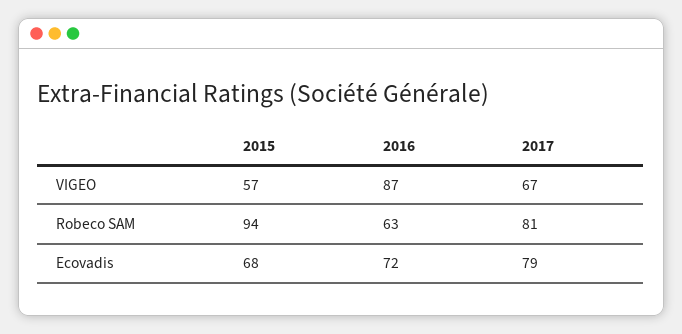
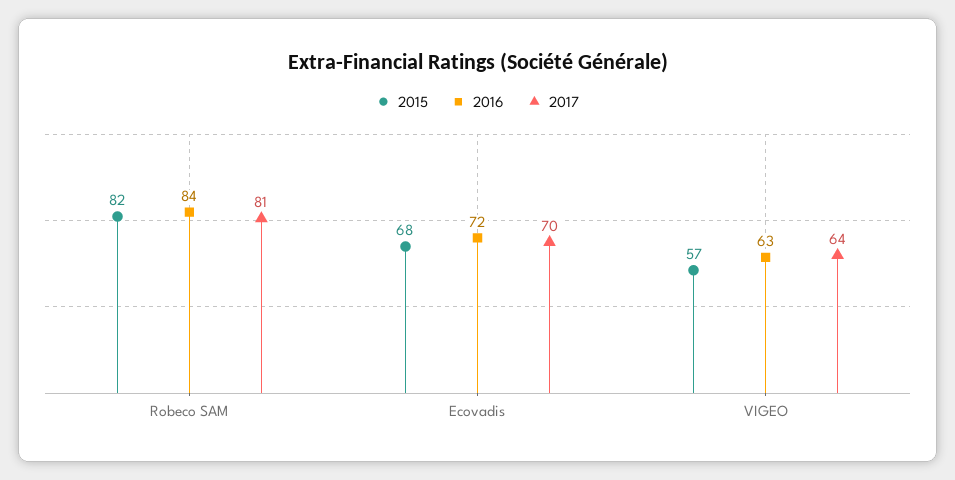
2016, VIGEO: 87 -> 63
2017, VIGEO: 67 -> 64
2015, Robeco SAM: 94 -> 82
2016, Robeco SAM: 63 -> 84
2017, Ecovadis: 79 -> 70

